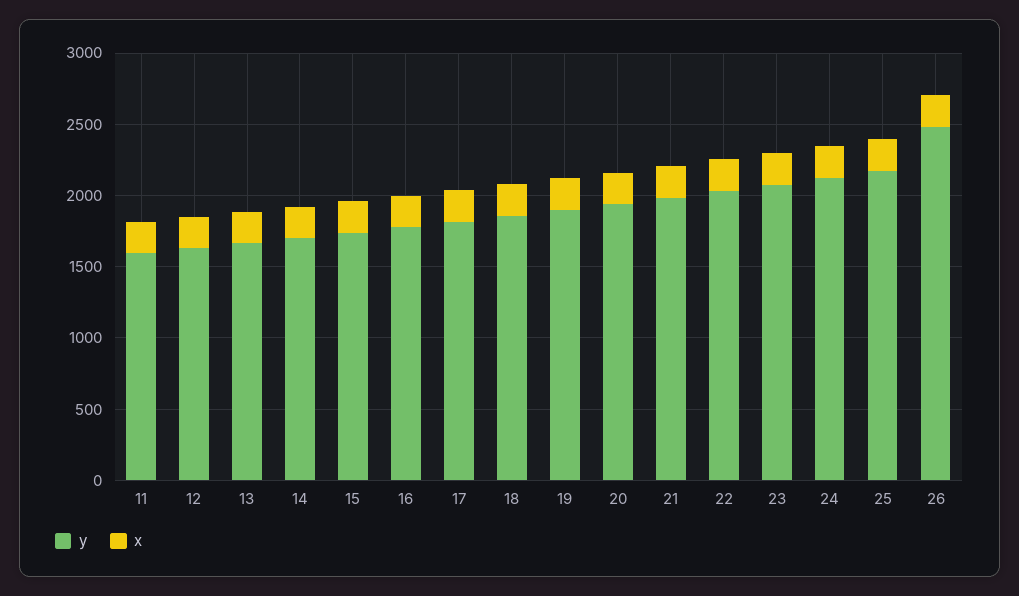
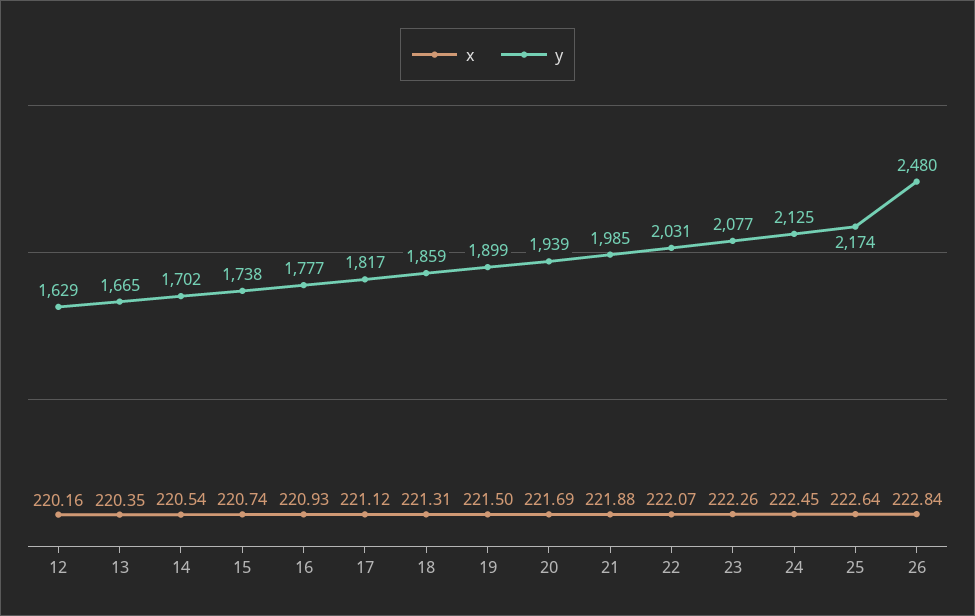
y, 11: 1600 -> none
x, 11: 200 -> none

